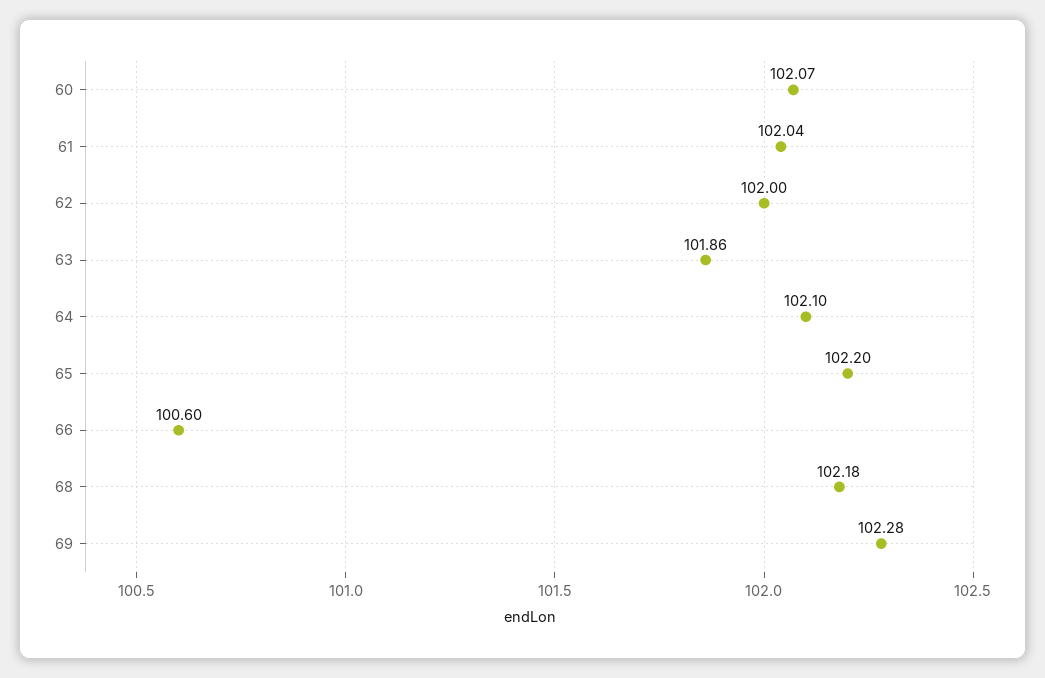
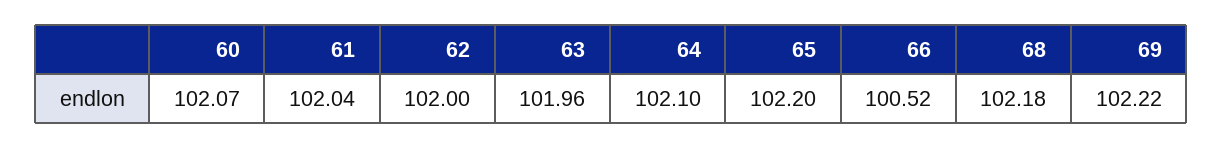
63: 101.86 -> 101.96
66: 100.6 -> 100.52
69: 102.28 -> 102.22

